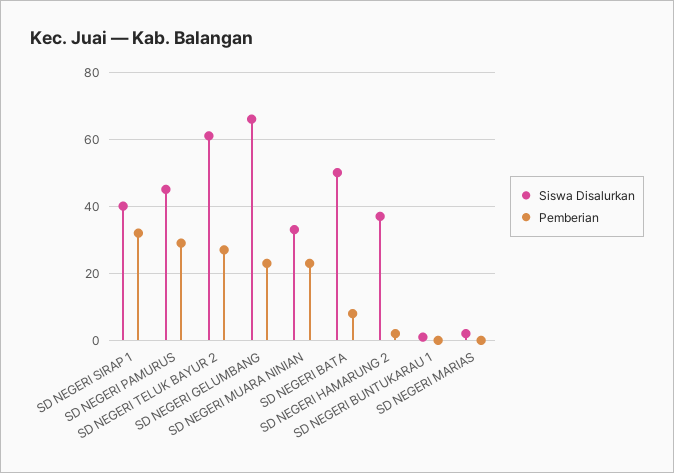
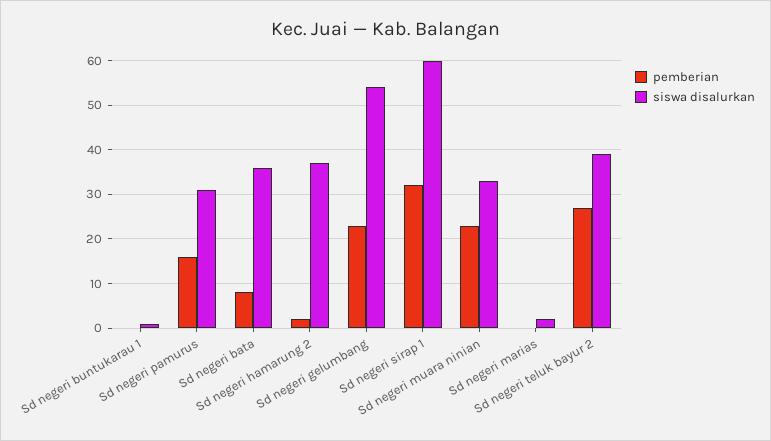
Siswa Disalurkan, SD NEGERI SIRAP 1: 40 -> 60
Siswa Disalurkan, SD NEGERI PAMURUS: 45 -> 30
Pemberian, SD NEGERI PAMURUS: 30 -> 15
Siswa Disalurkan, SD NEGERI TELUK BAYUR 2: 60 -> 40
Siswa Disalurkan, SD NEGERI GELUMBANG: 65 -> 55
Siswa Disalurkan, SD NEGERI BATA: 50 -> 35

